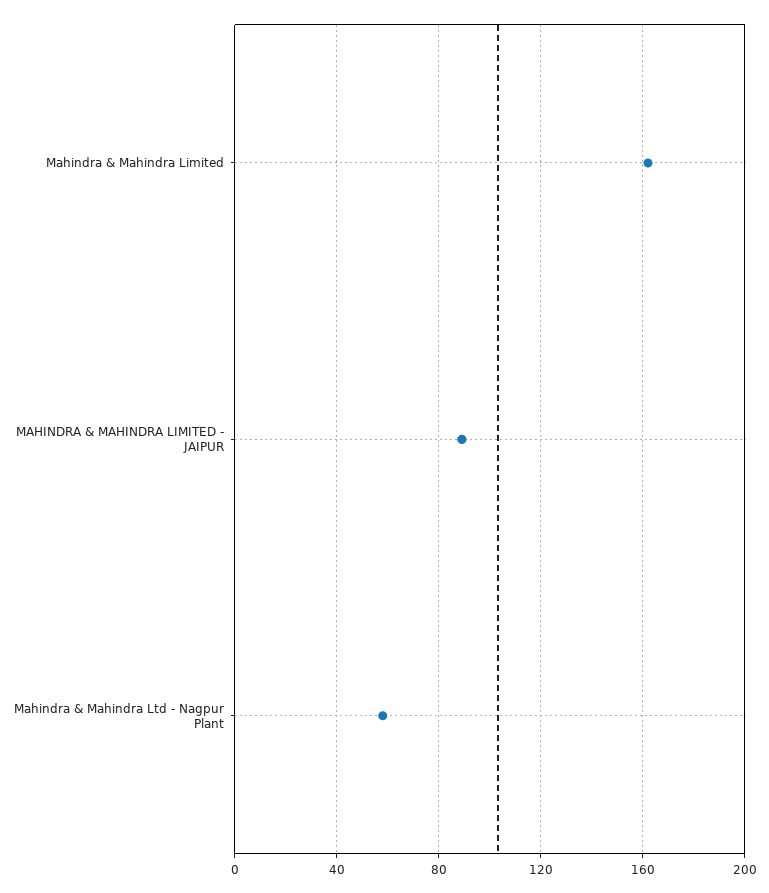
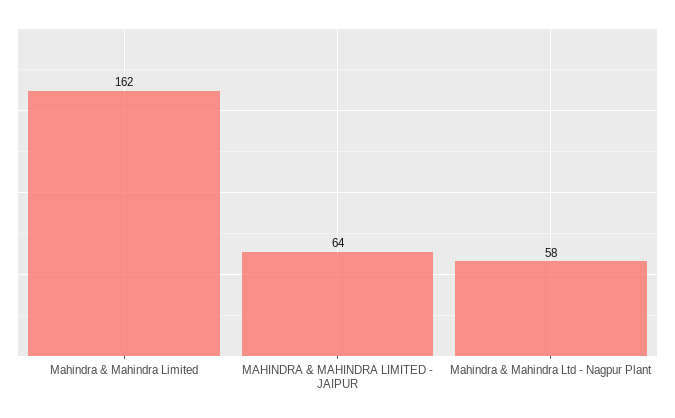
MAHINDRA & MAHINDRA LIMITED - JAIPUR: 90 -> 64

